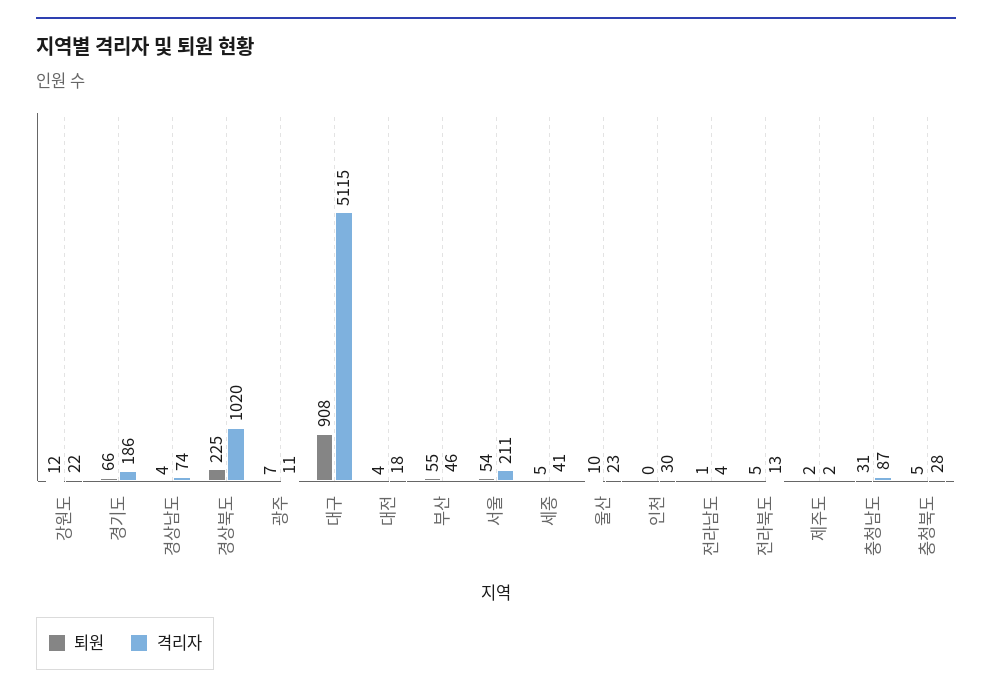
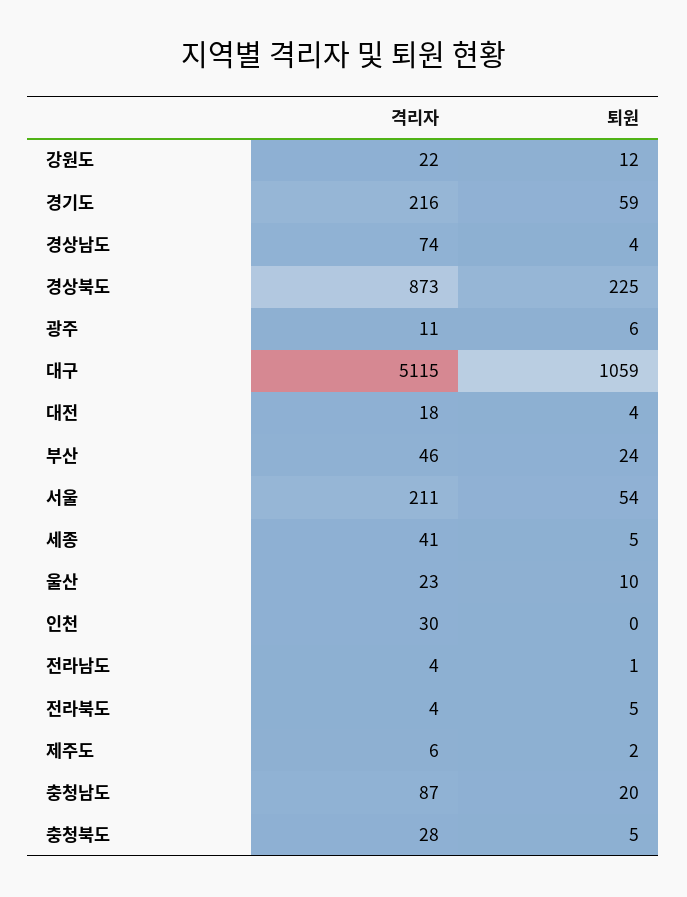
퇴원, 경기도: 66 -> 59
격리자, 경기도: 186 -> 216
격리자, 경상북도: 1020 -> 873
퇴원, 광주: 7 -> 6
퇴원, 대구: 908 -> 1059
퇴원, 부산: 55 -> 24
격리자, 전라북도: 13 -> 4
격리자, 제주도: 2 -> 6
퇴원, 충청남도: 31 -> 20

